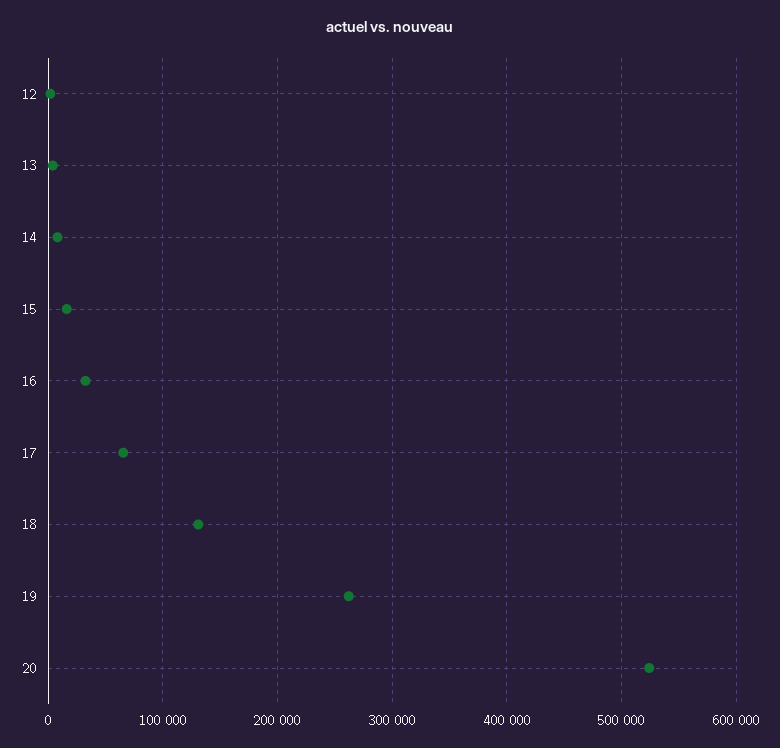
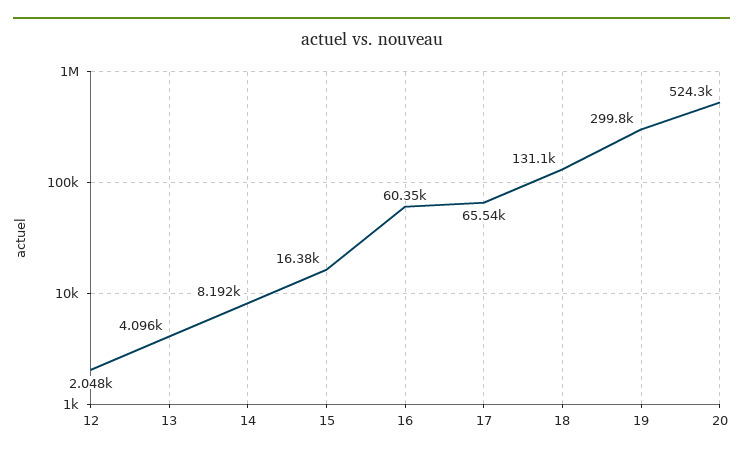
16: 30000 -> 60350
19: 260000 -> 299800

